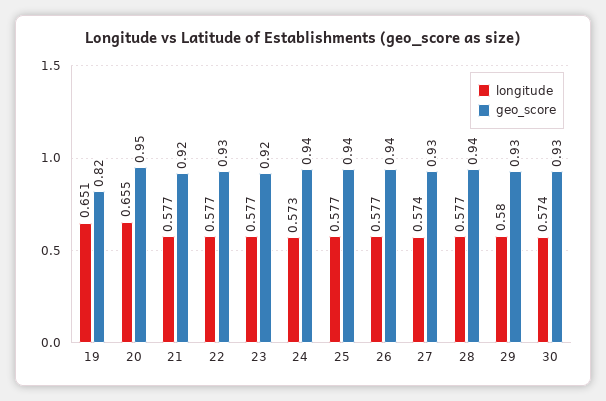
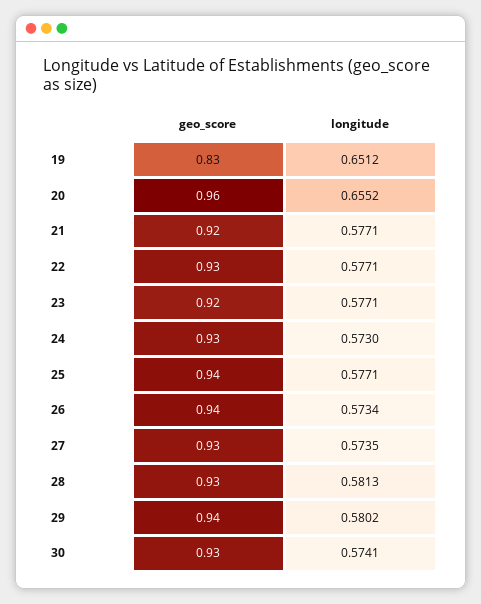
geo_score, 19: 0.82 -> 0.83
geo_score, 20: 0.95 -> 0.96
geo_score, 24: 0.94 -> 0.93
longitude, 26: 0.577 -> 0.5734
longitude, 28: 0.577 -> 0.5813
geo_score, 28: 0.94 -> 0.93
geo_score, 29: 0.93 -> 0.94

